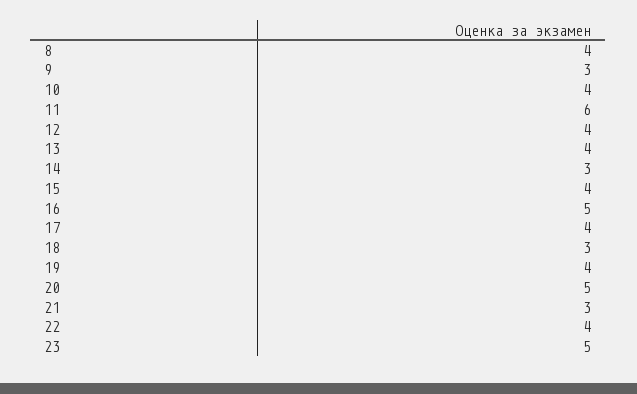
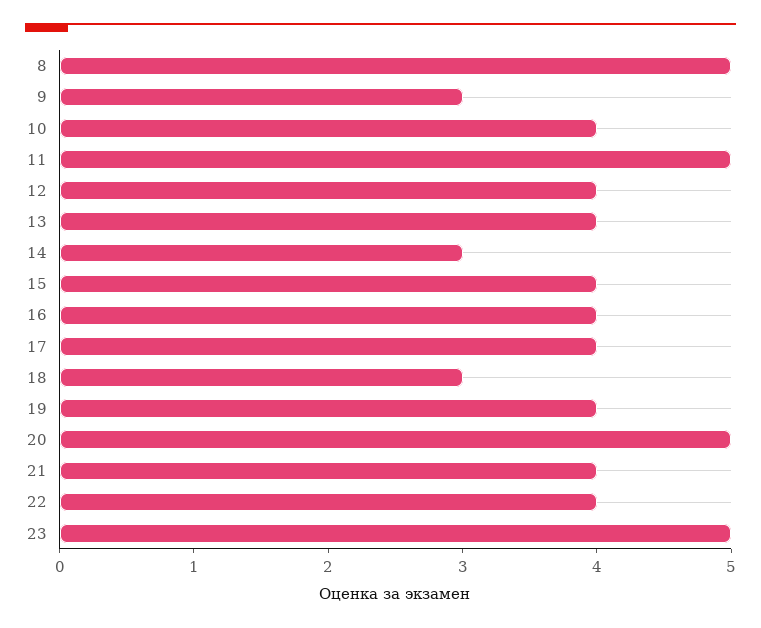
8: 4 -> 5
11: 6 -> 5
16: 5 -> 4
21: 3 -> 4

